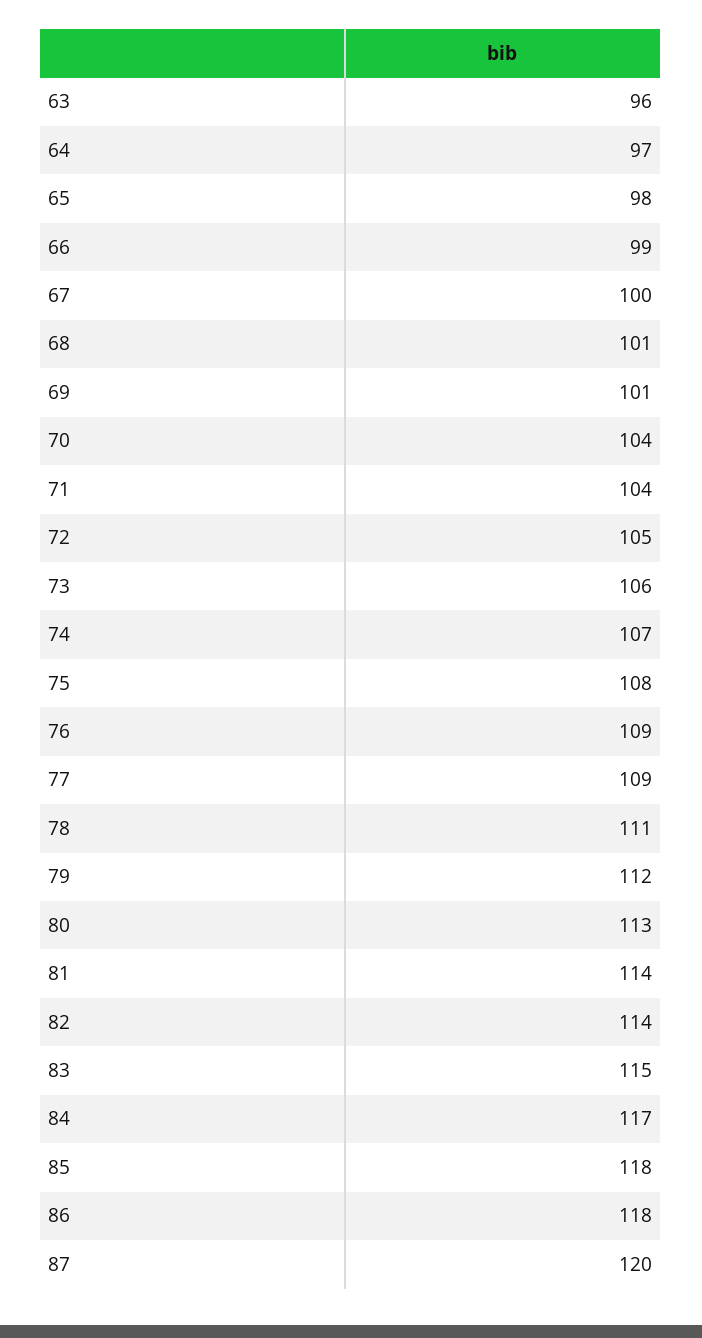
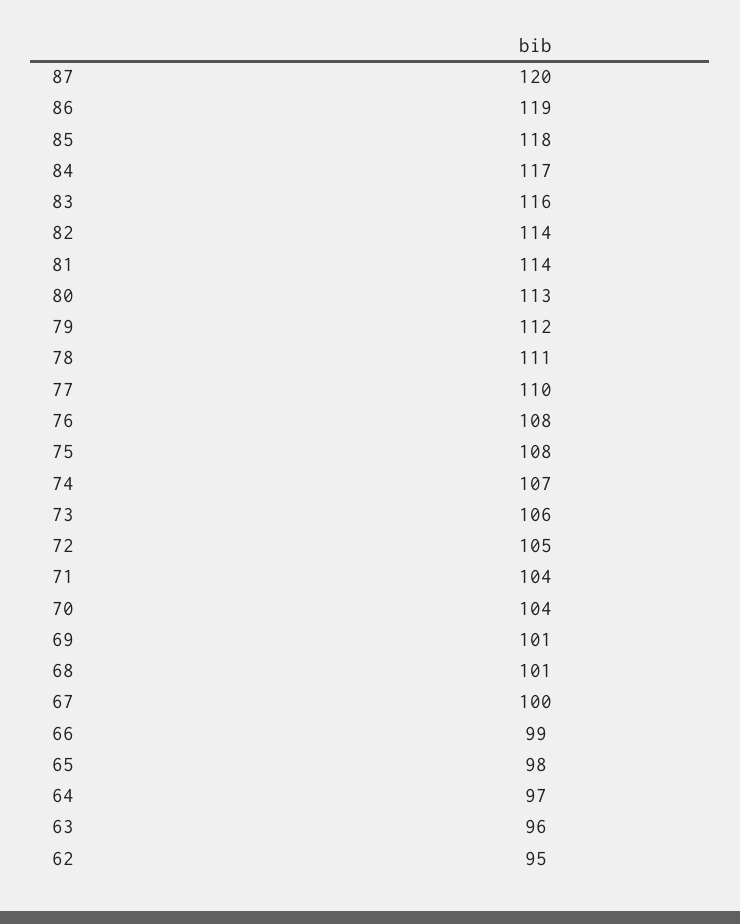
76: 109 -> 108
77: 109 -> 110
83: 115 -> 116
86: 118 -> 119
62: none -> 95

